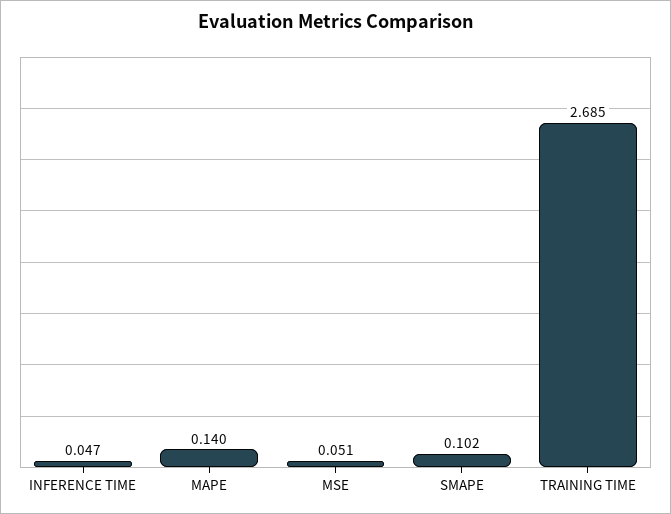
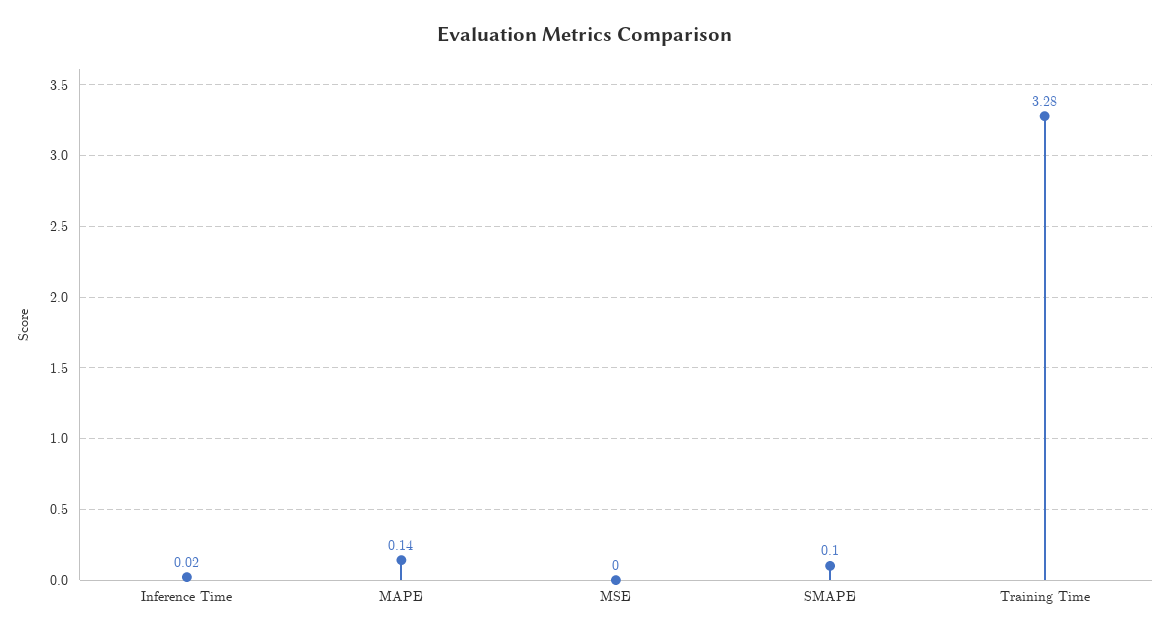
INFERENCE TIME: 0.047 -> 0.02
MSE: 0.051 -> 0
TRAINING TIME: 2.685 -> 3.28

